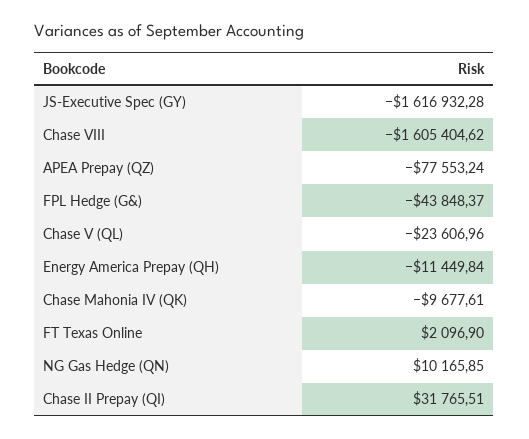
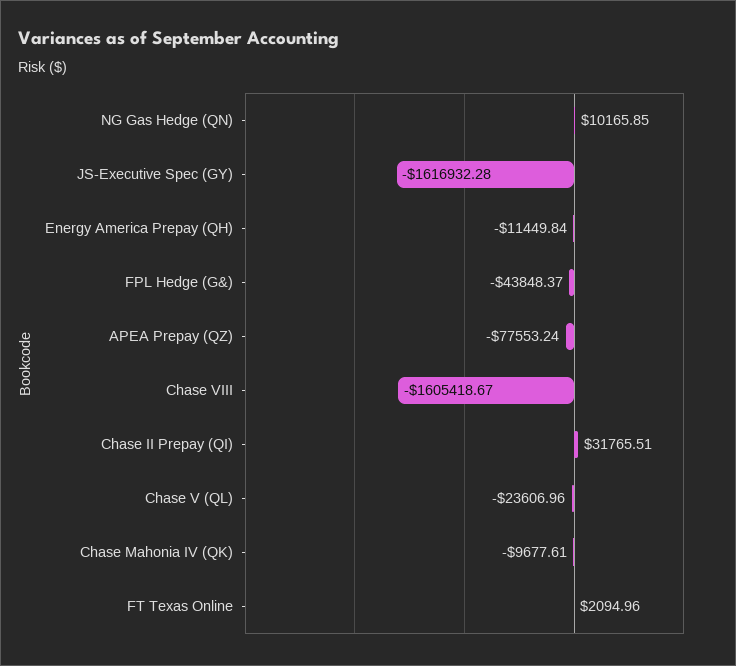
Chase VIII: -1605404.62 -> -1605418.67
FT Texas Online: 2096.9 -> 2094.96

